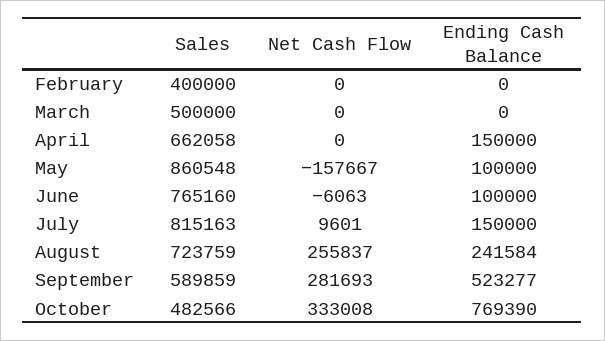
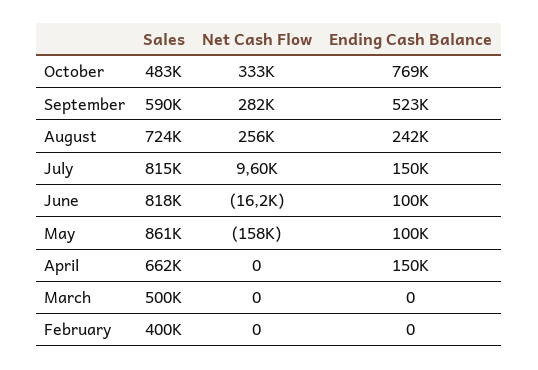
Sales, June: 765160 -> 818000
Net Cash Flow, June: -6063 -> -16200

